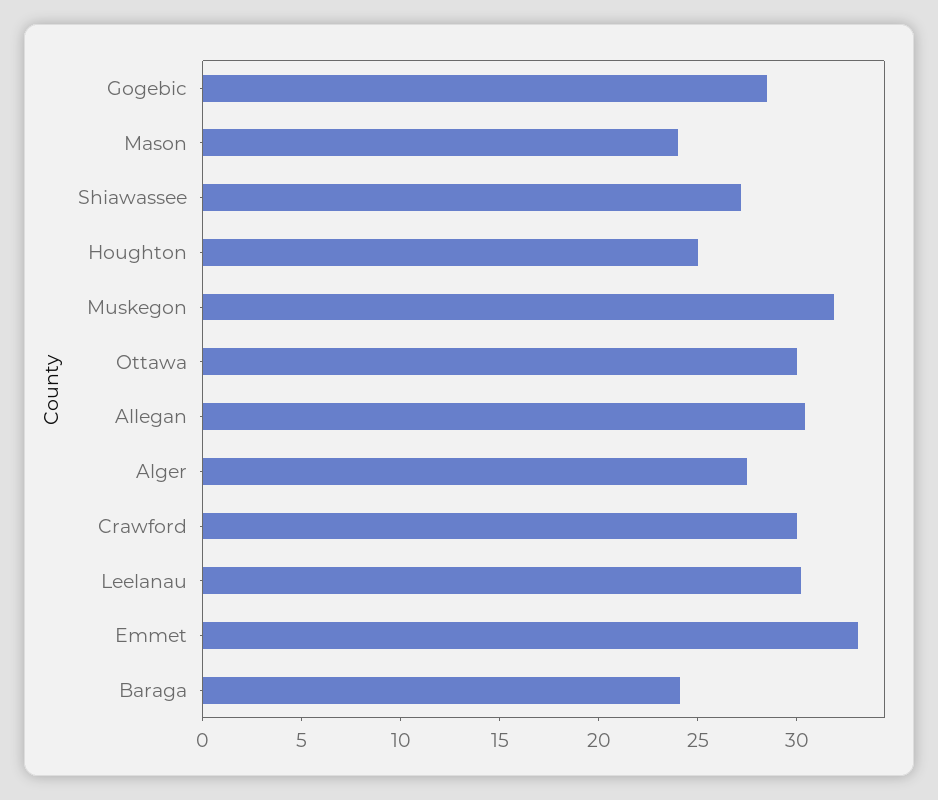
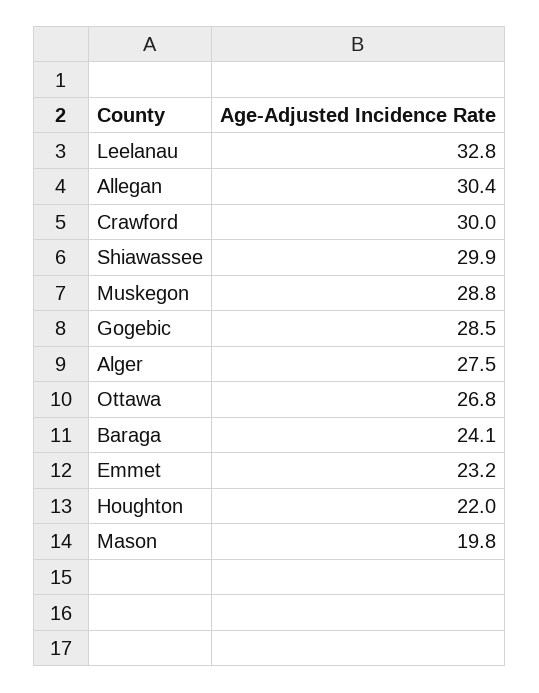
Mason: 24 -> 19.8
Shiawassee: 27 -> 29.9
Houghton: 25 -> 22
Muskegon: 32 -> 28.8
Ottawa: 30 -> 26.8
Leelanau: 30 -> 32.8
Emmet: 33 -> 23.2

